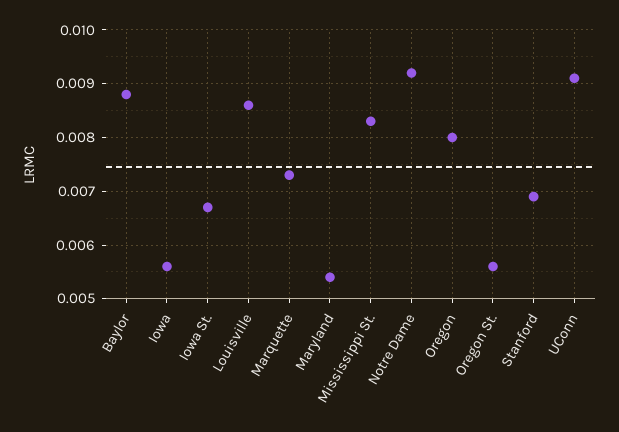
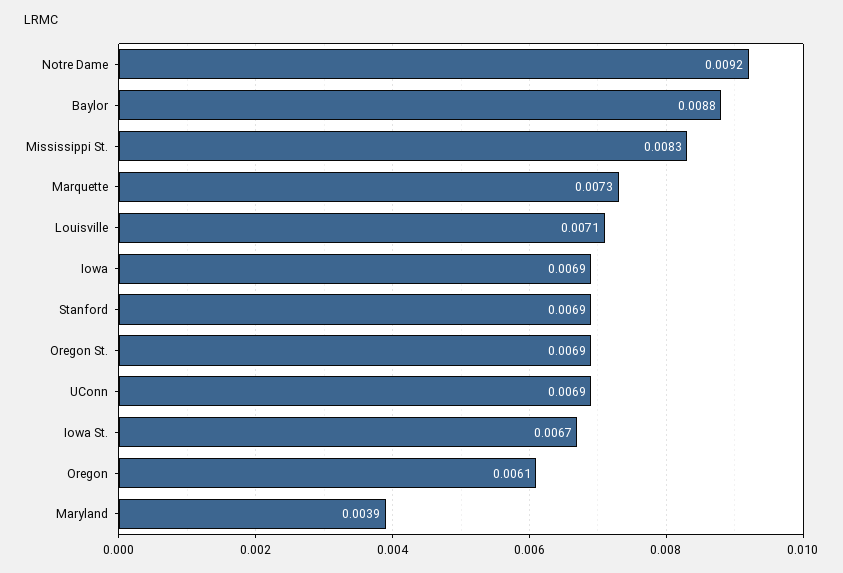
Iowa: 0.0055 -> 0.0069
Louisville: 0.0085 -> 0.0071
Maryland: 0.0055 -> 0.0039
Oregon: 0.008 -> 0.0061
Oregon St.: 0.0055 -> 0.0069
UConn: 0.009 -> 0.0069

